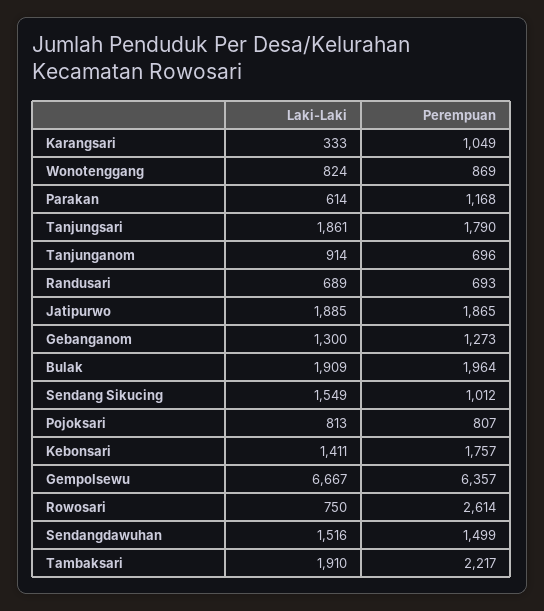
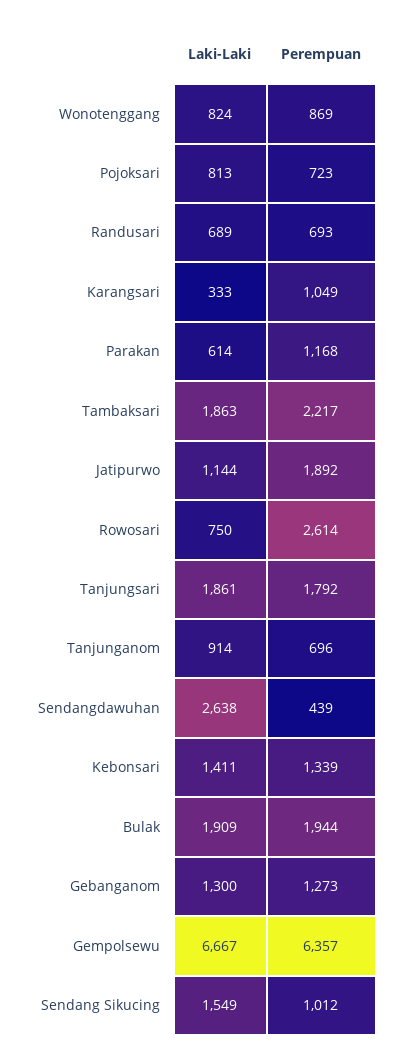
Perempuan, Tanjungsari: 1790 -> 1792
Laki-Laki, Jatipurwo: 1885 -> 1144
Perempuan, Jatipurwo: 1865 -> 1892
Perempuan, Bulak: 1964 -> 1944
Perempuan, Pojoksari: 807 -> 723
Perempuan, Kebonsari: 1757 -> 1339
Laki-Laki, Sendangdawuhan: 1516 -> 2638
Perempuan, Sendangdawuhan: 1499 -> 439
Laki-Laki, Tambaksari: 1910 -> 1863

